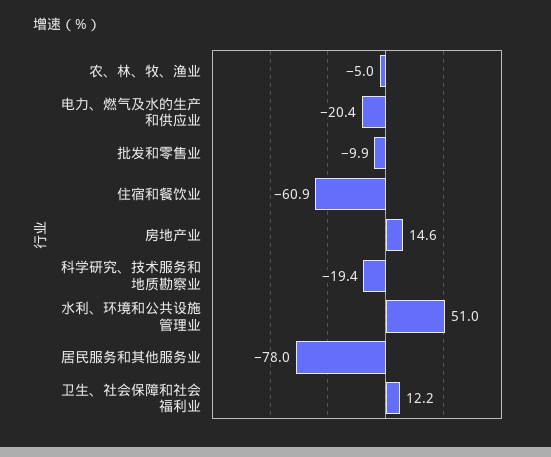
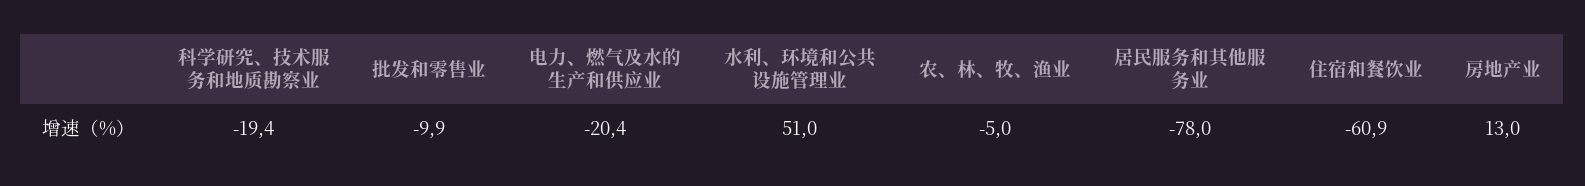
房地产业: 14.6 -> 13
卫生、社会保障和社会福利业: 12.2 -> none

